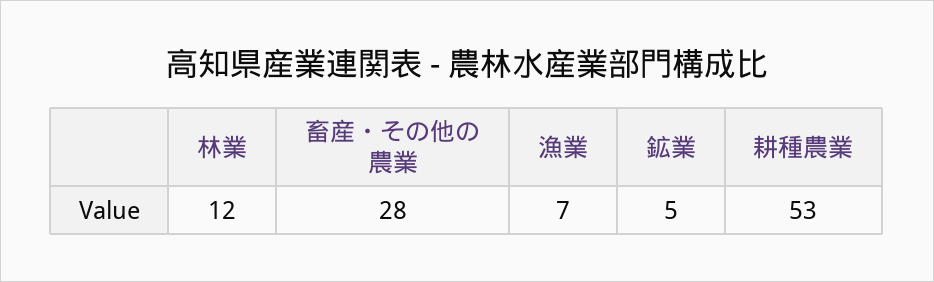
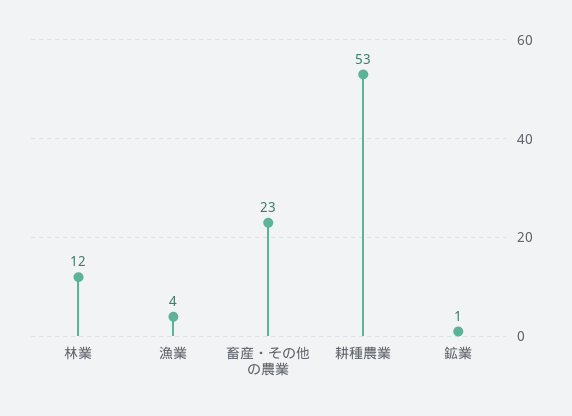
畜産・その他の農業: 28 -> 23
漁業: 7 -> 4
鉱業: 5 -> 1

